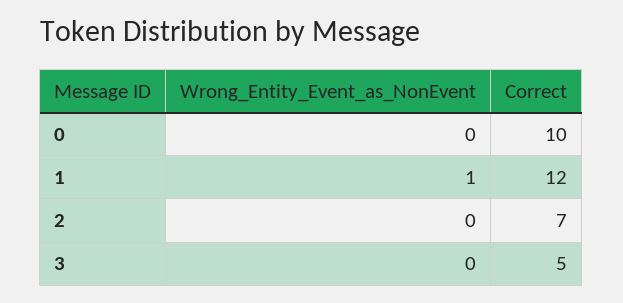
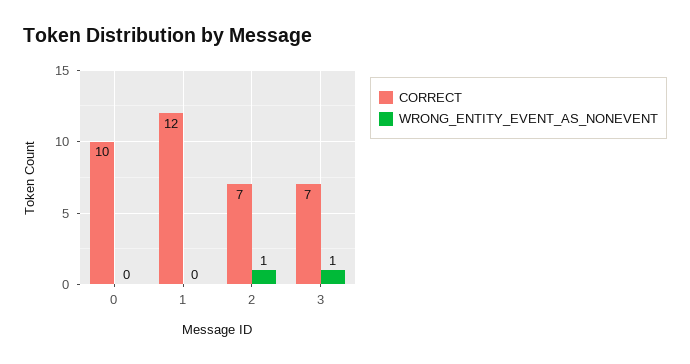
Wrong_Entity_Event_as_NonEvent, 1: 1 -> 0
Wrong_Entity_Event_as_NonEvent, 2: 0 -> 1
Wrong_Entity_Event_as_NonEvent, 3: 0 -> 1
Correct, 3: 5 -> 7

